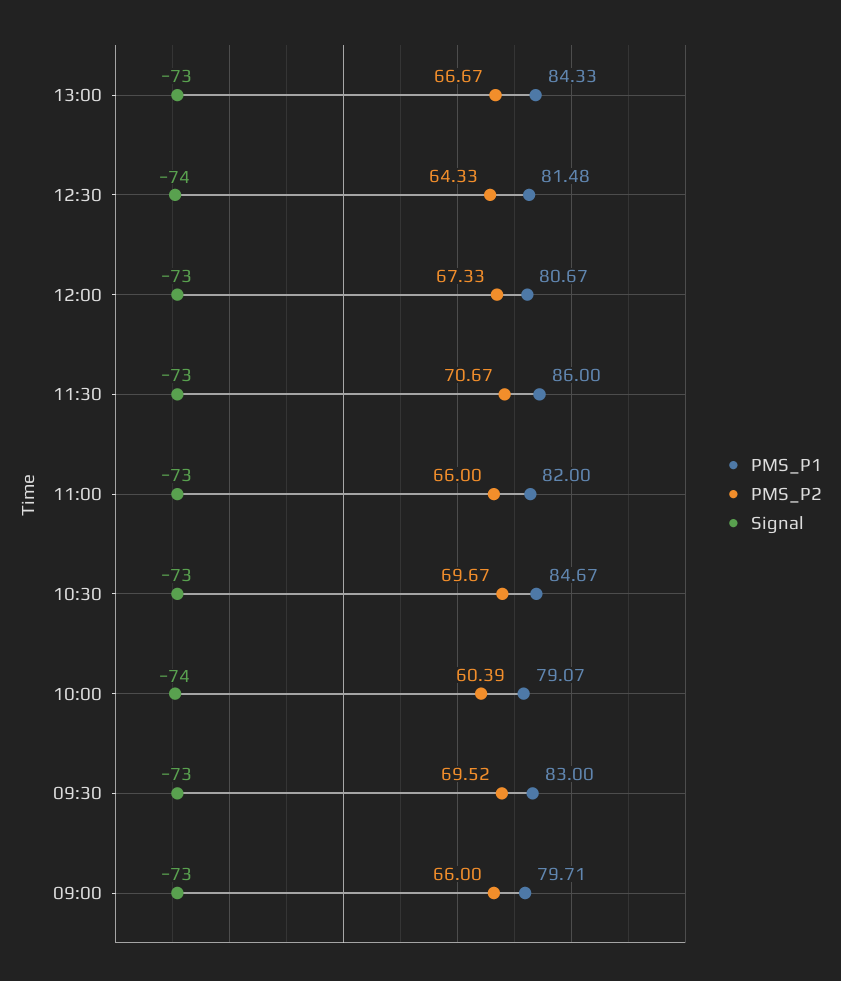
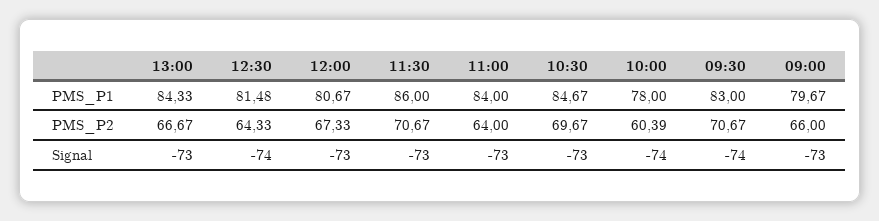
PMS_P1, 11:00: 82 -> 84
PMS_P2, 11:00: 66 -> 64
PMS_P1, 10:00: 79.07 -> 78
PMS_P2, 09:30: 69.52 -> 70.67
Signal, 09:30: -73 -> -74
PMS_P1, 09:00: 79.71 -> 79.67

